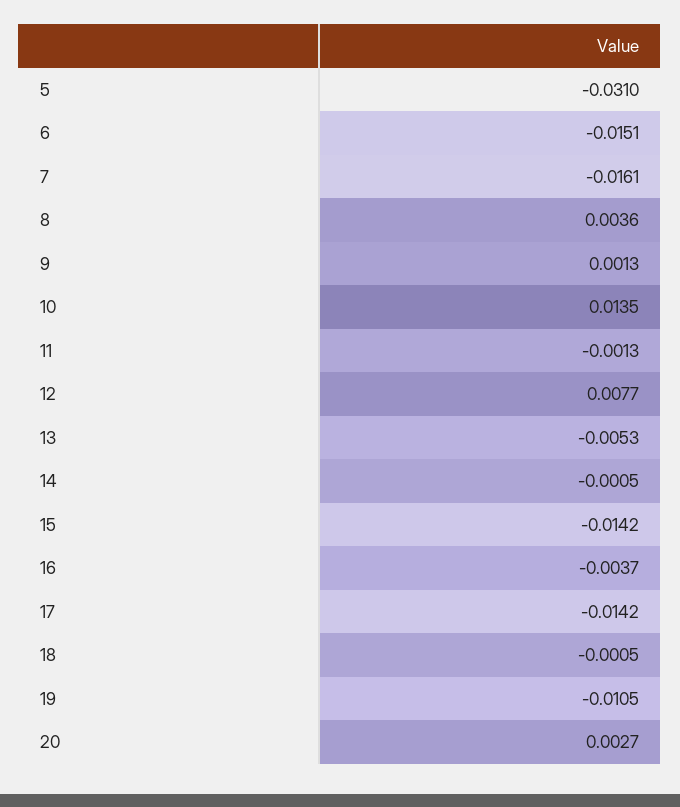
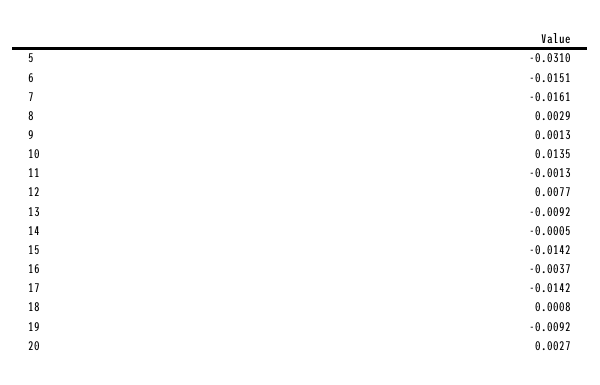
8: 0.0036 -> 0.0029
13: -0.0053 -> -0.0092
18: -0.0005 -> 0.0008
19: -0.0105 -> -0.0092

